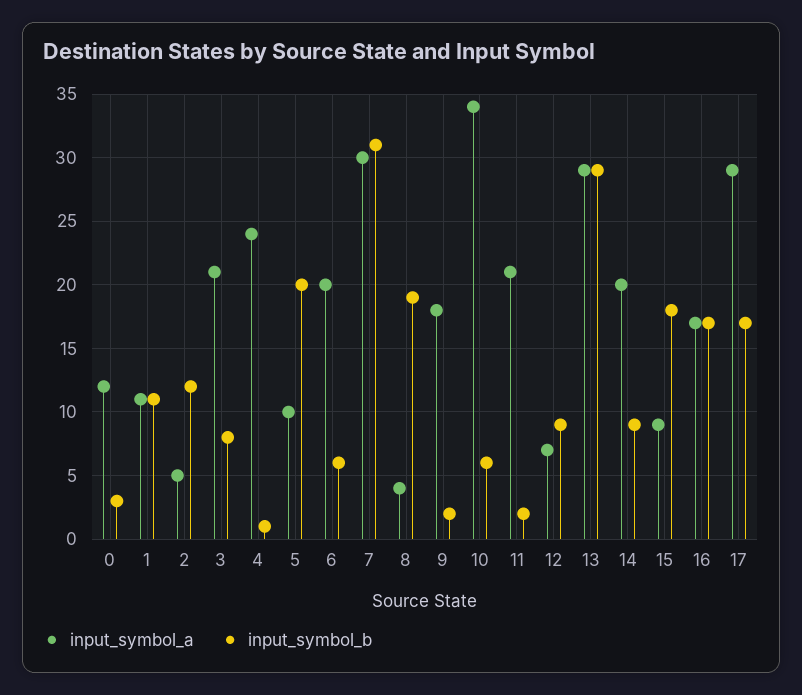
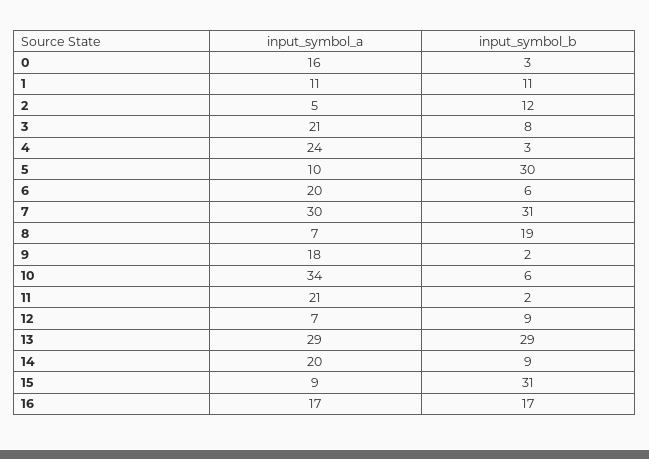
input_symbol_a, 0: 12 -> 16
input_symbol_b, 4: 1 -> 3
input_symbol_b, 5: 20 -> 30
input_symbol_a, 8: 4 -> 7
input_symbol_b, 15: 18 -> 31
input_symbol_a, 17: 29 -> none
input_symbol_b, 17: 17 -> none

